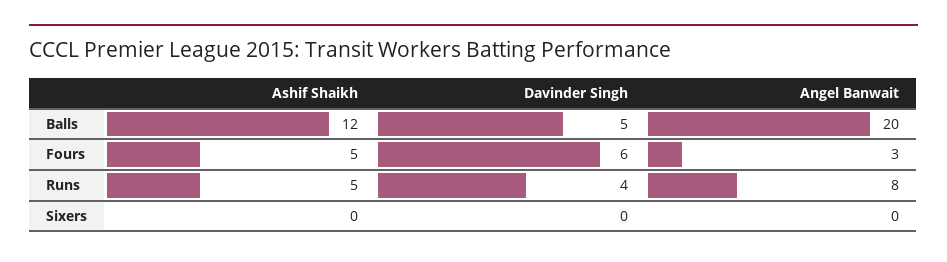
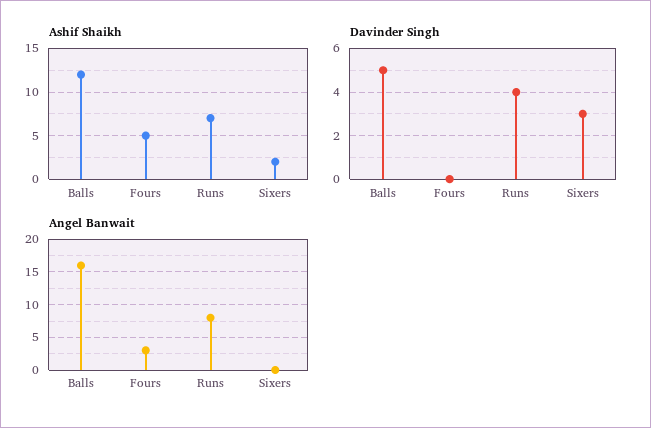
Angel Banwait, Balls: 20 -> 16
Davinder Singh, Fours: 6 -> 0
Ashif Shaikh, Runs: 5 -> 7
Ashif Shaikh, Sixers: 0 -> 2
Davinder Singh, Sixers: 0 -> 3

